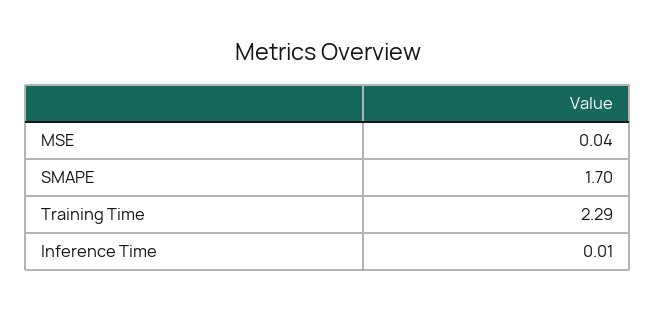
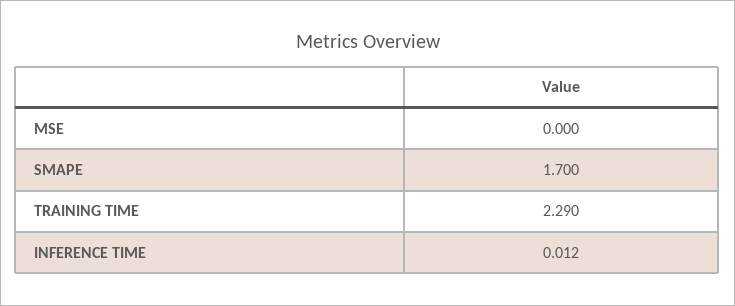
MSE: 0.04 -> 0

